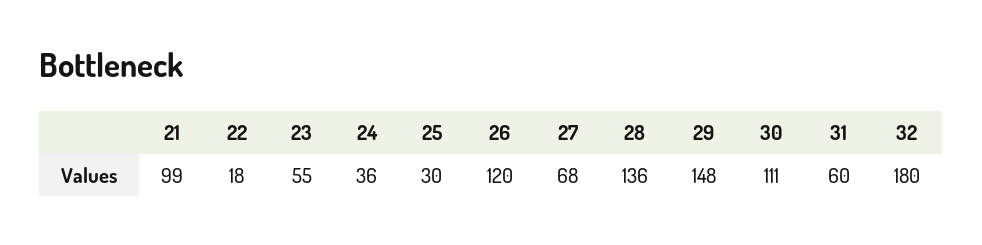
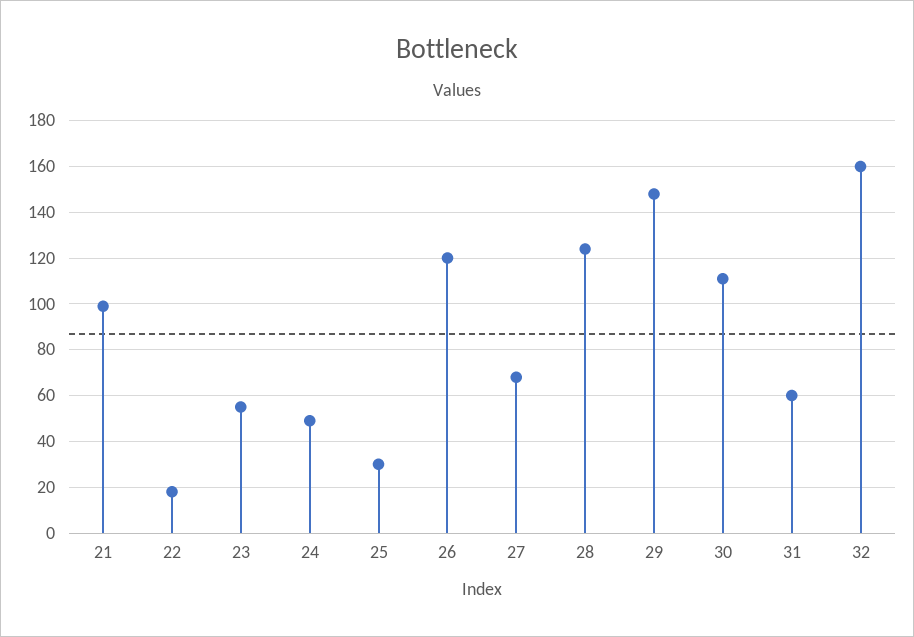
24: 36 -> 50
28: 136 -> 125
32: 180 -> 160

